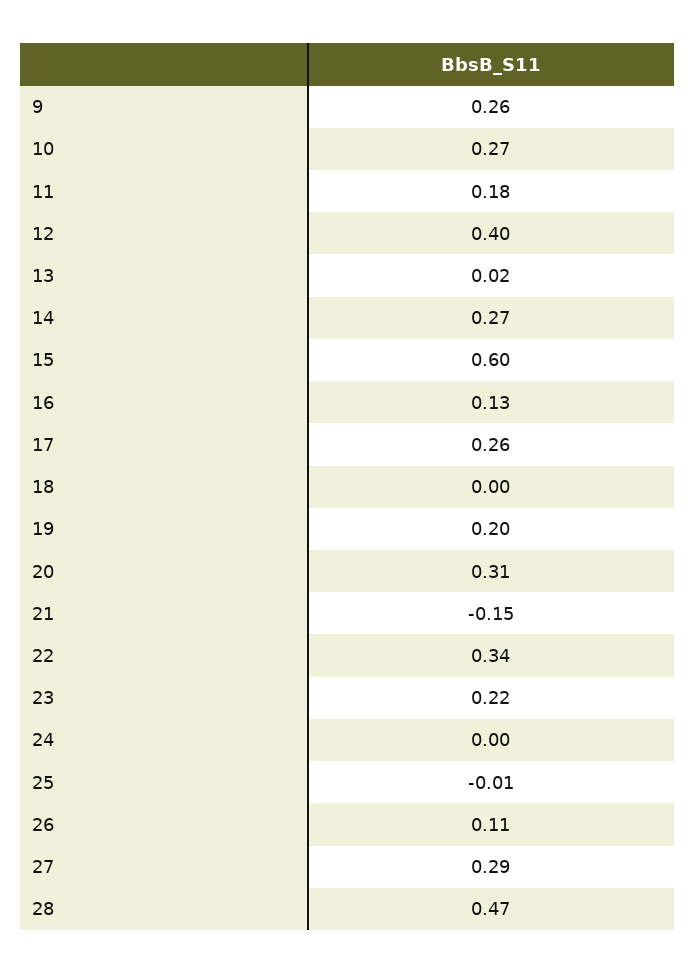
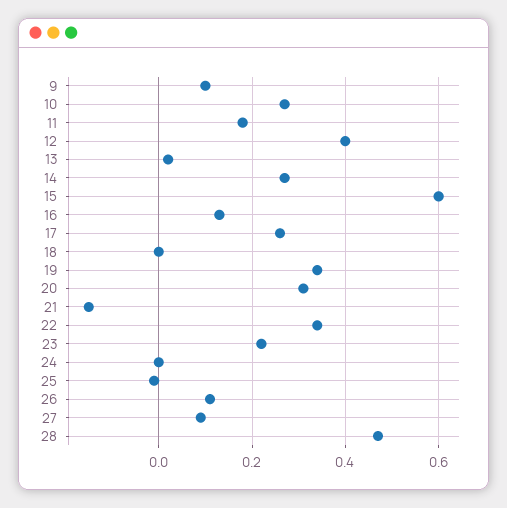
9: 0.26 -> 0.1
19: 0.2 -> 0.35
27: 0.29 -> 0.1

